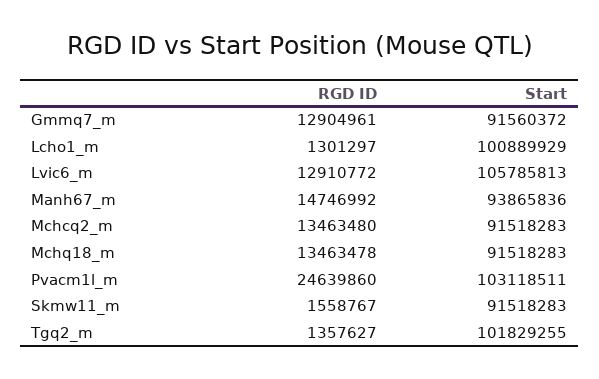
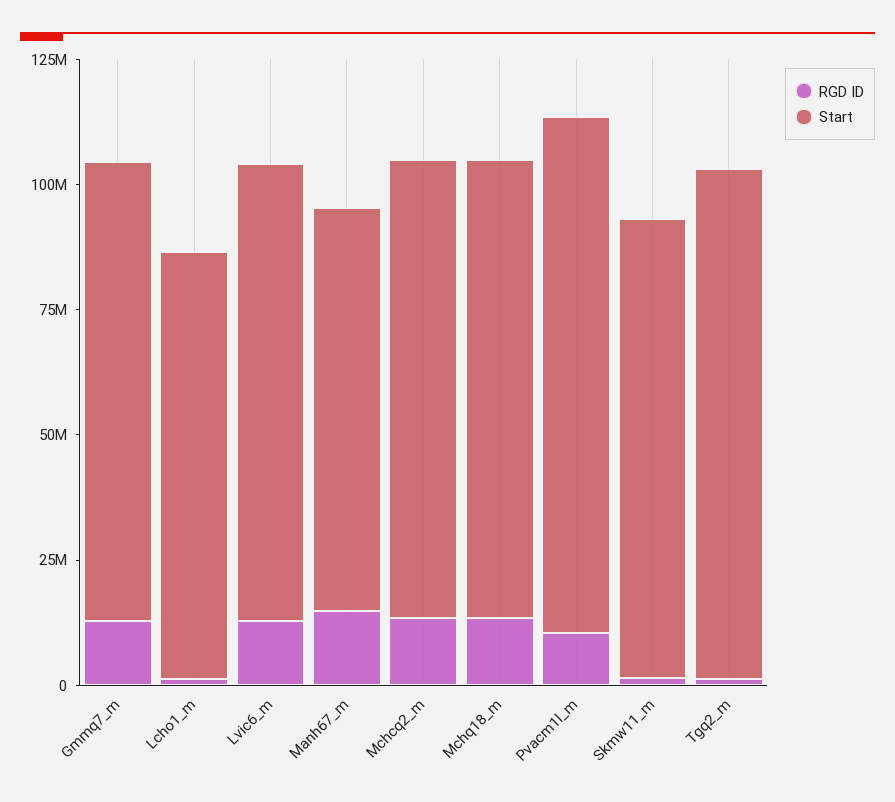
Start, Lcho1_m: 100889929 -> 85000000
Start, Lvic6_m: 105785813 -> 90000000
Start, Manh67_m: 93865836 -> 80000000
RGD ID, Pvacm1l_m: 24639860 -> 10000000

